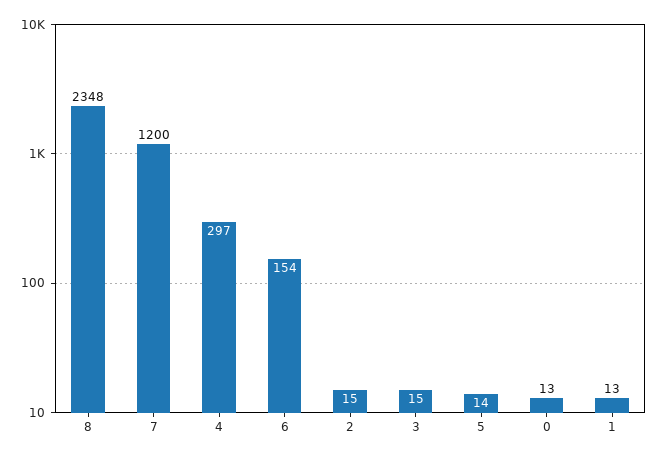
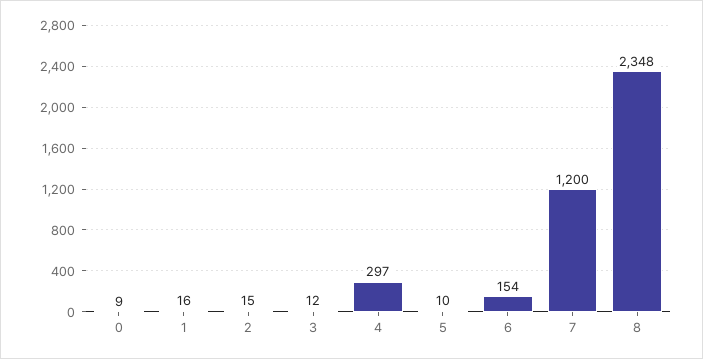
3: 15 -> 12
5: 14 -> 10
0: 13 -> 9
1: 13 -> 16

